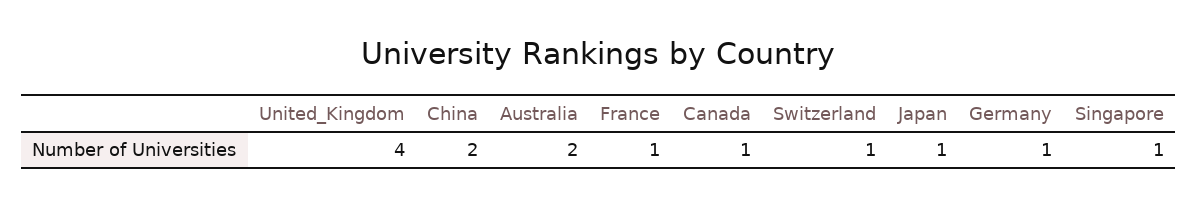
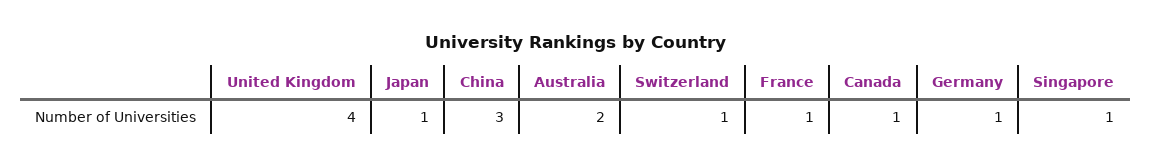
China: 2 -> 3

